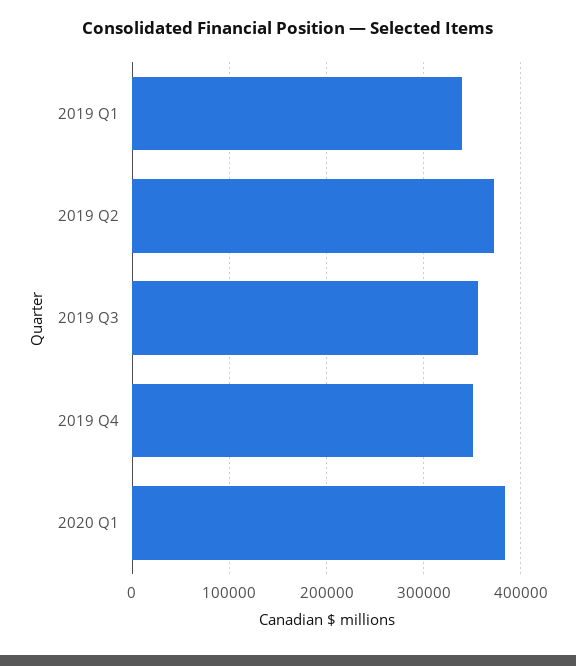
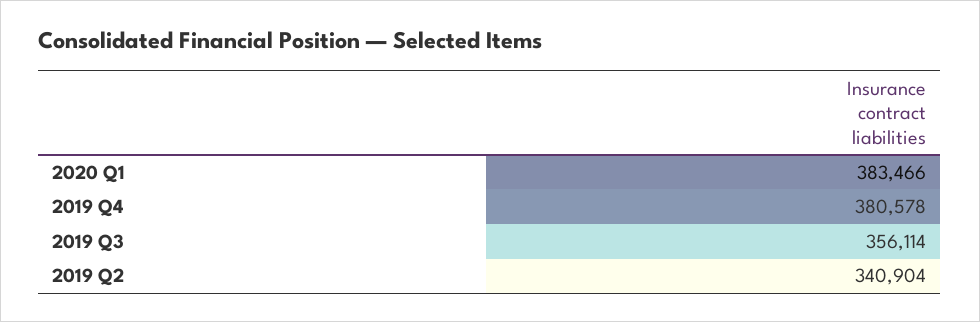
2019 Q1: 340000 -> none
2019 Q2: 370000 -> 340904
2019 Q4: 350000 -> 380578

